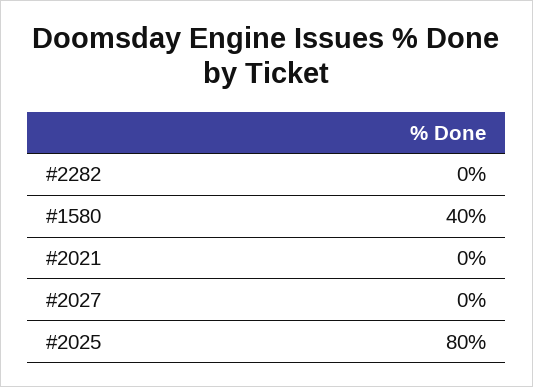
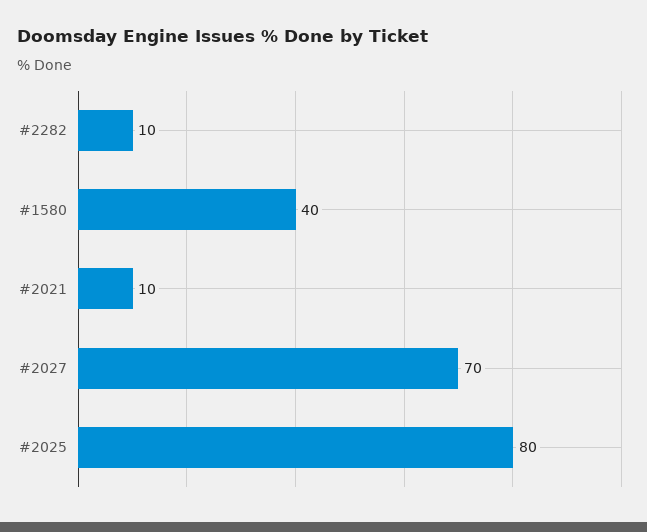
#2282: 0 -> 10
#2021: 0 -> 10
#2027: 0 -> 70

